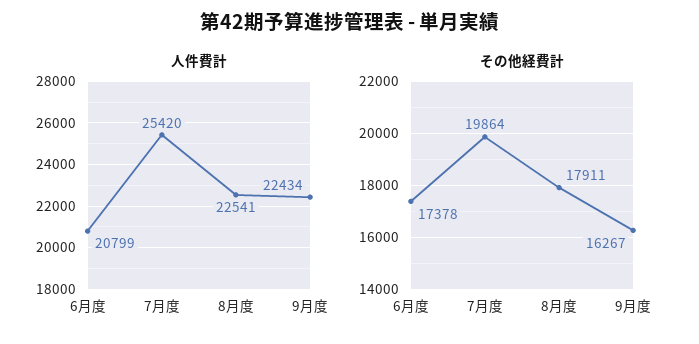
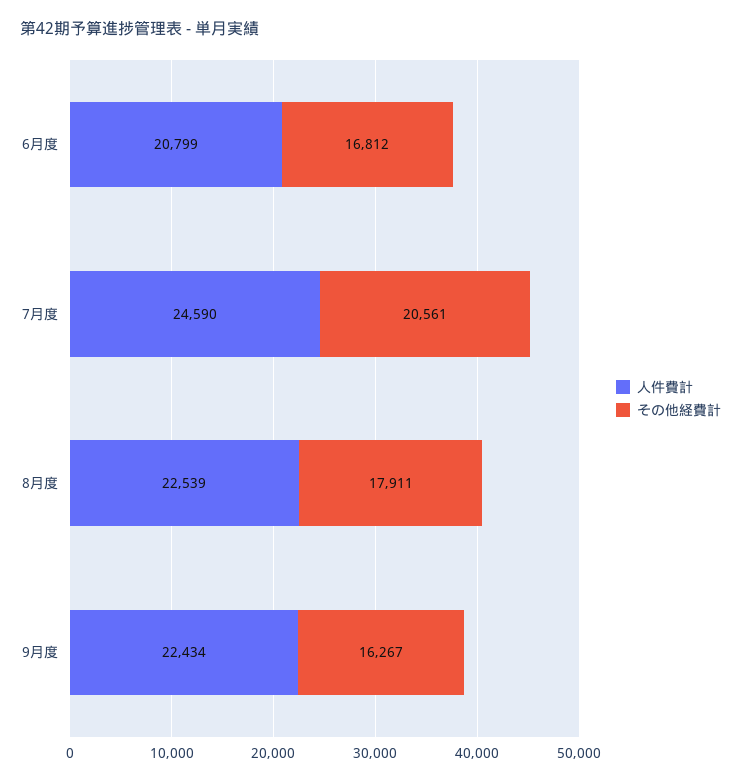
人件費計, 7月度: 25420 -> 24590
人件費計, 8月度: 22541 -> 22539
その他経費計, 6月度: 17378 -> 16812
その他経費計, 7月度: 19864 -> 20561

